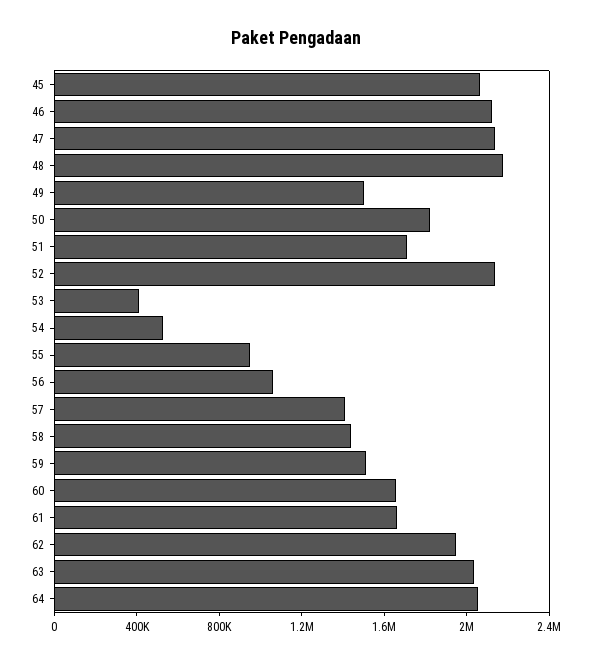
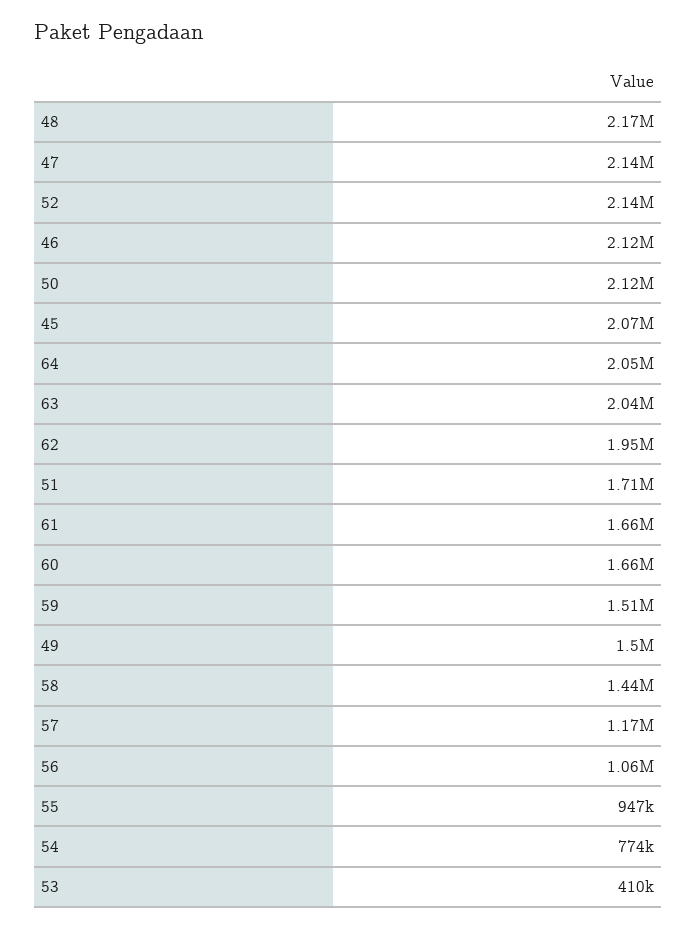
50: 1800000 -> 2120000
54: 500000 -> 774000
57: 1400000 -> 1170000

